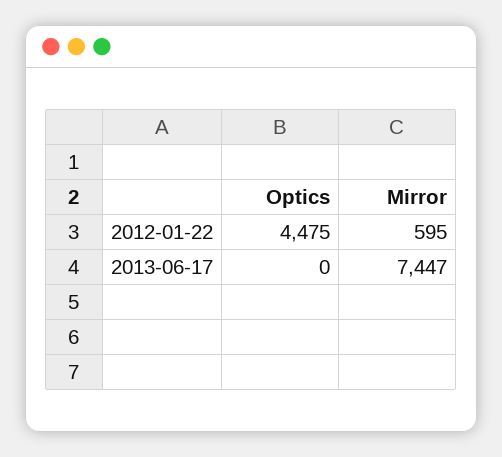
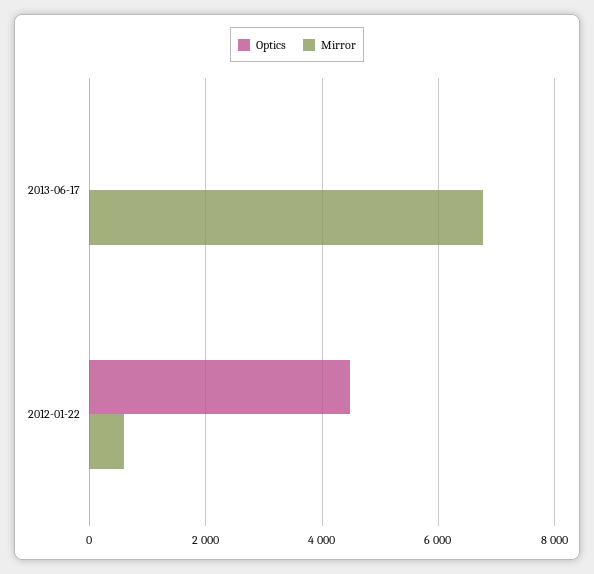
Mirror, 2013-06-17: 7447 -> 6800

